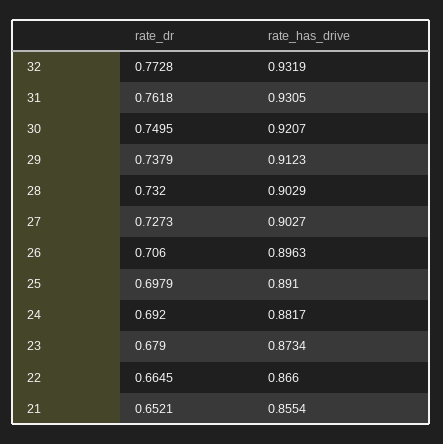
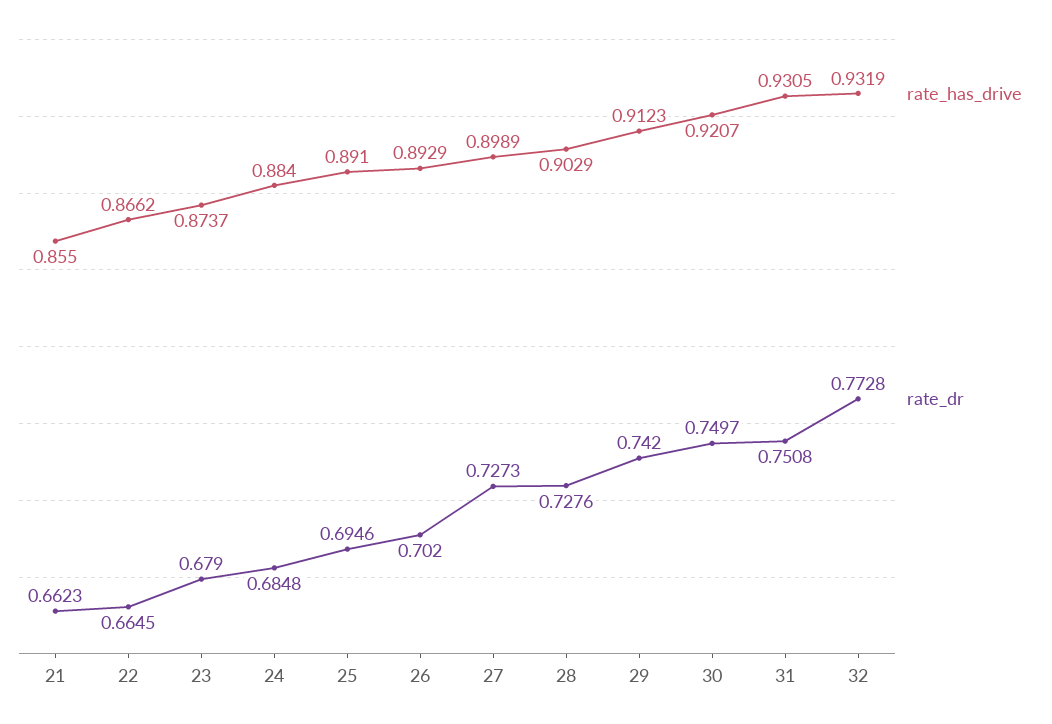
rate_dr, 31: 0.7618 -> 0.7508
rate_dr, 30: 0.7495 -> 0.7497
rate_dr, 29: 0.7379 -> 0.742
rate_dr, 28: 0.732 -> 0.7276
rate_has_drive, 27: 0.9027 -> 0.8989
rate_dr, 26: 0.706 -> 0.702
rate_has_drive, 26: 0.8963 -> 0.8929
rate_dr, 25: 0.6979 -> 0.6946
rate_dr, 24: 0.692 -> 0.6848
rate_has_drive, 24: 0.8817 -> 0.884
rate_has_drive, 23: 0.8734 -> 0.8737
rate_has_drive, 22: 0.866 -> 0.8662
rate_dr, 21: 0.6521 -> 0.6623
rate_has_drive, 21: 0.8554 -> 0.855

